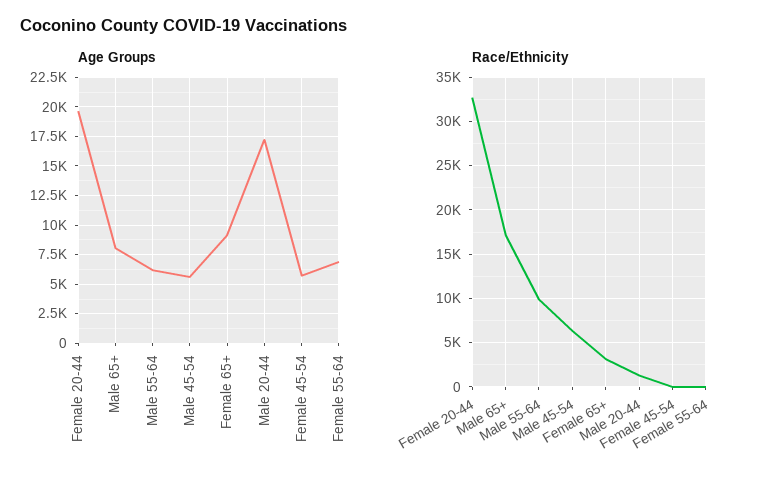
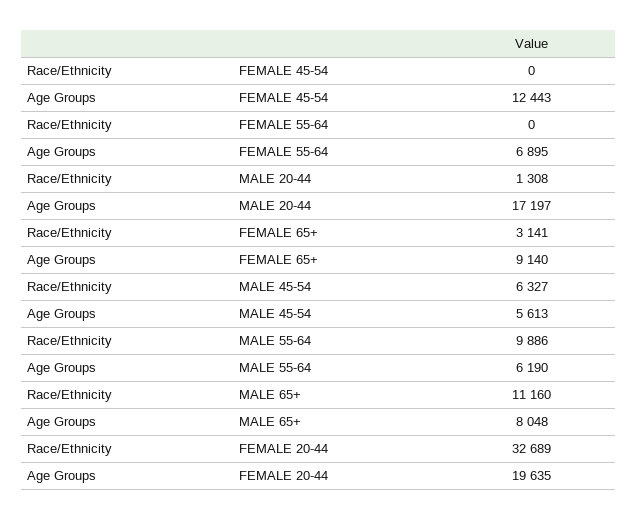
Age Groups, Female 45-54: 5000 -> 12443
Race/Ethnicity, Male 65+: 17000 -> 11160

